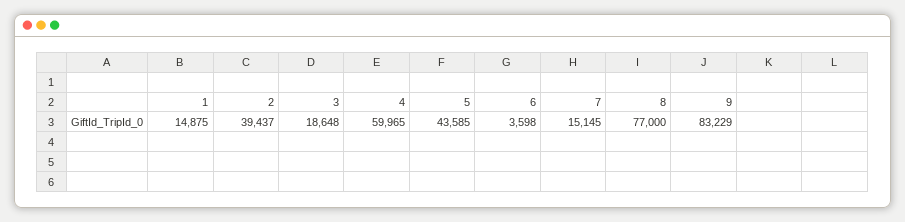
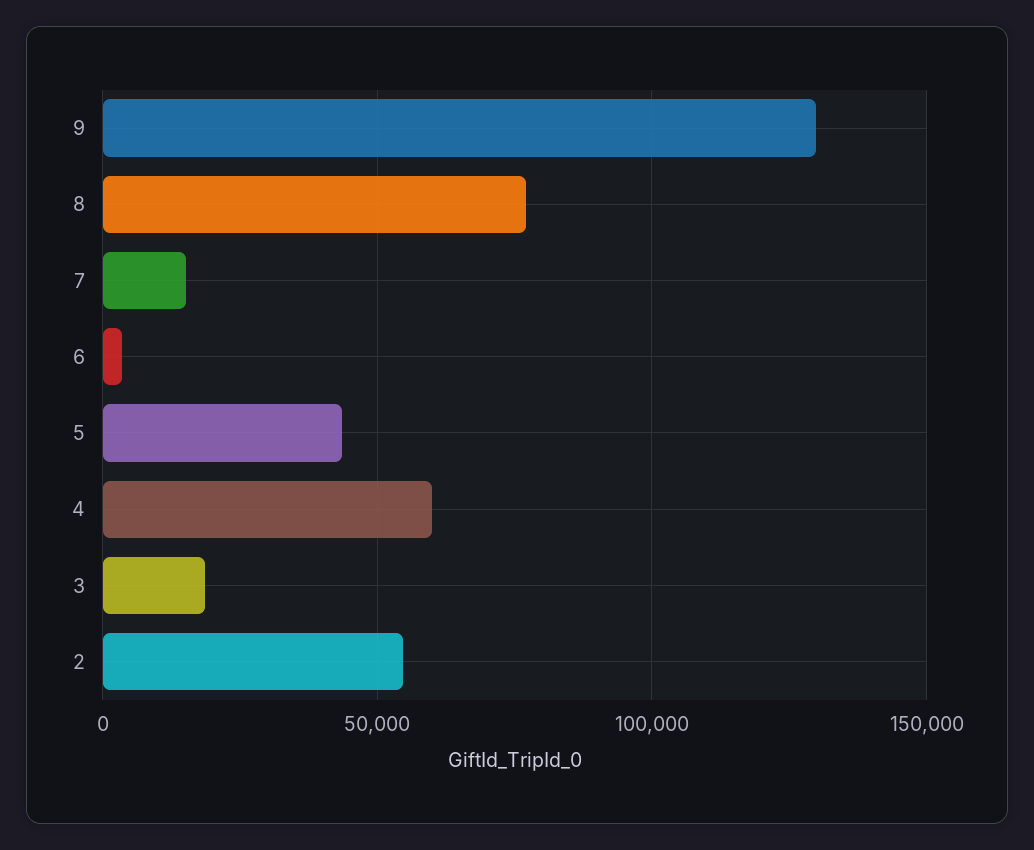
1: 14875 -> none
2: 39437 -> 55000
9: 83229 -> 130000

